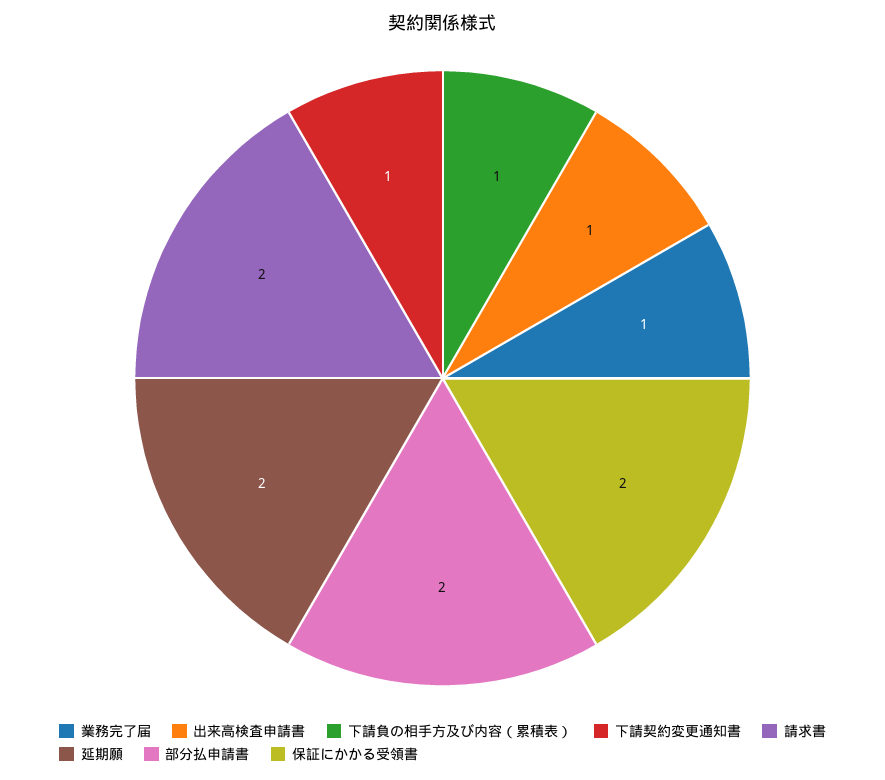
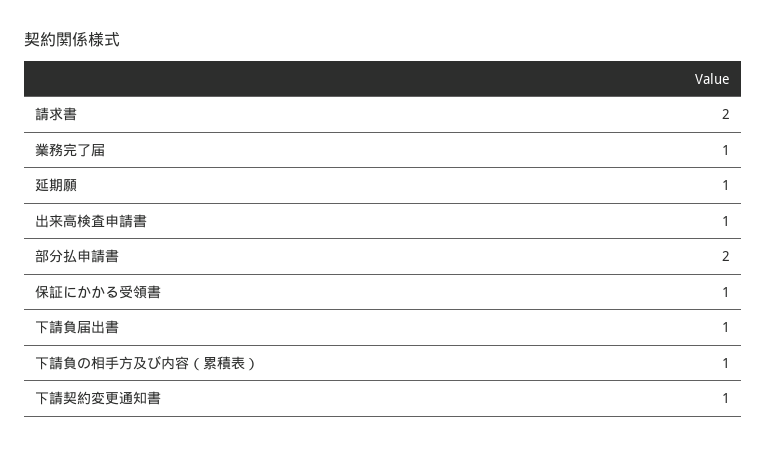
延期願: 2 -> 1
保証にかかる受領書: 2 -> 1
下請負届出書: none -> 1

